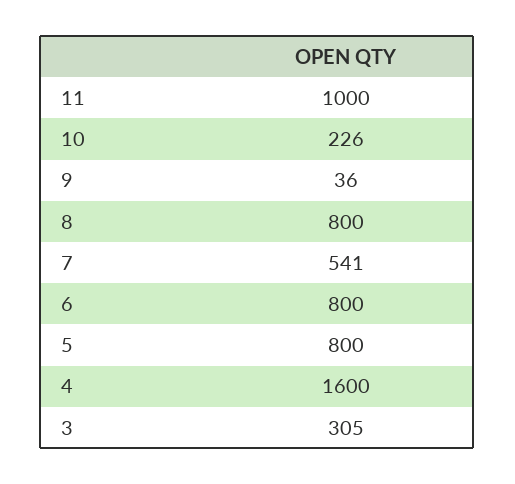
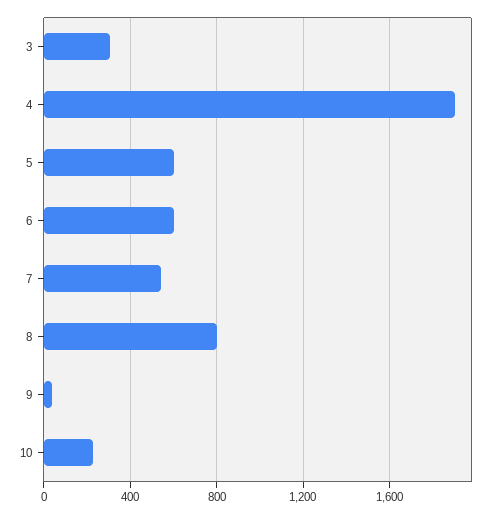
11: 1000 -> none
6: 800 -> 600
5: 800 -> 600
4: 1600 -> 1900

